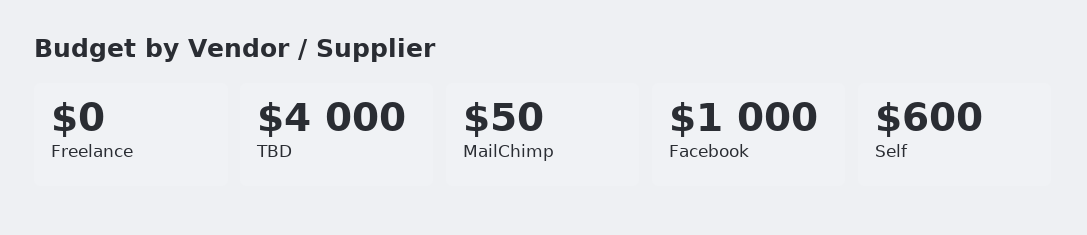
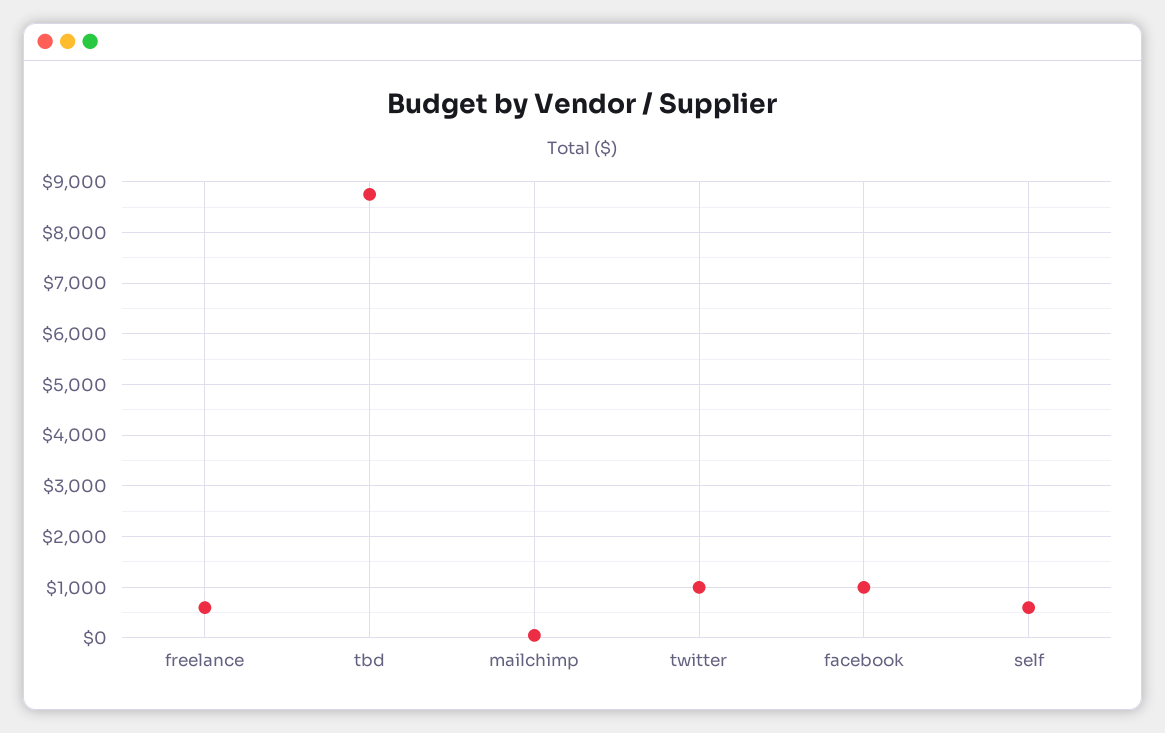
Freelance: 0 -> 600
TBD: 4000 -> 8800
twitter: none -> 1000

